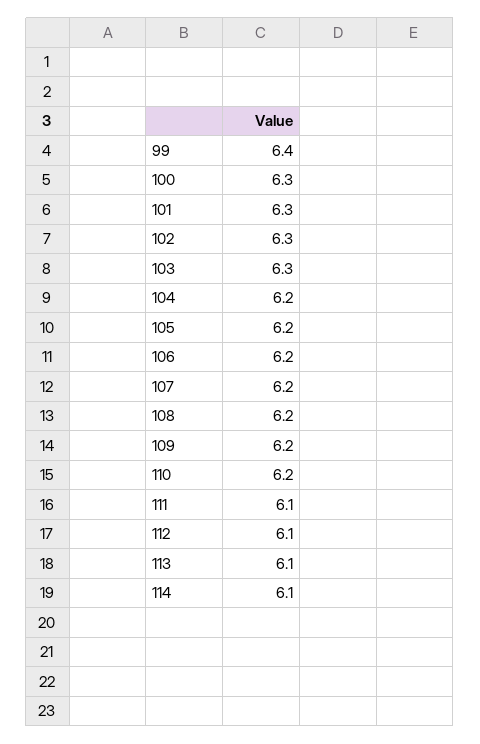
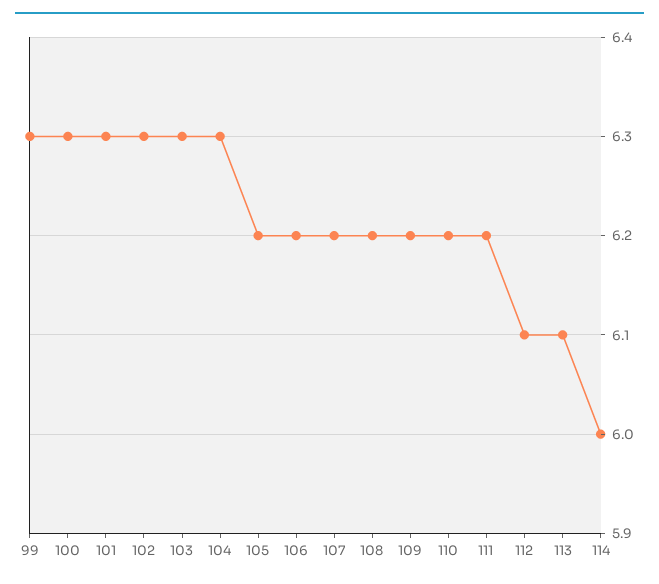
99: 6.4 -> 6.3
104: 6.2 -> 6.3
111: 6.1 -> 6.2
114: 6.1 -> 6

